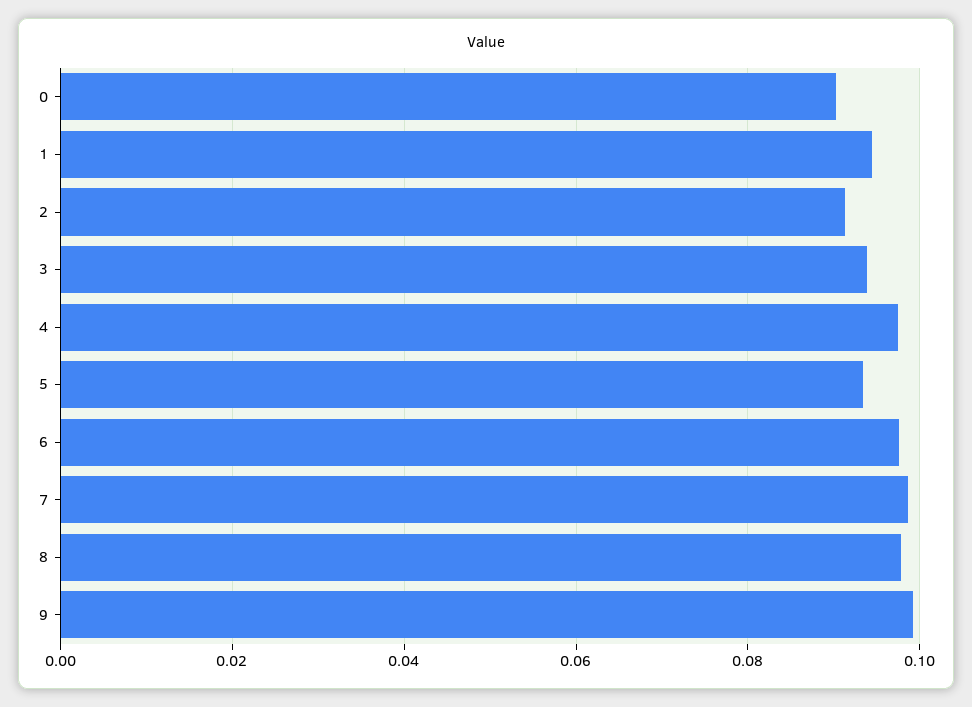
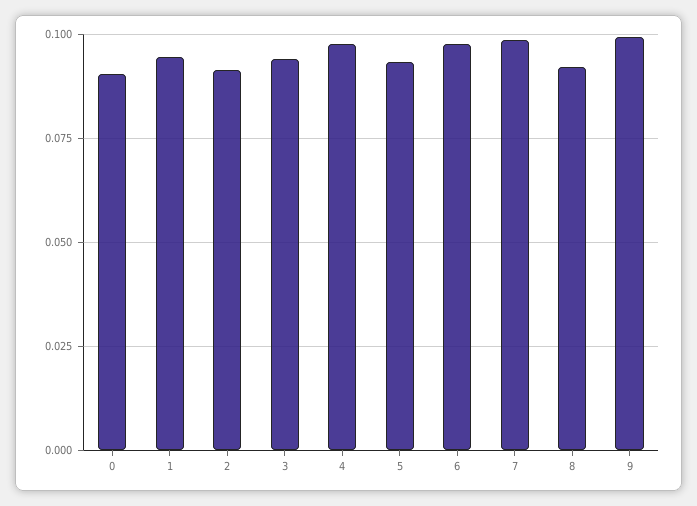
8: 0.098 -> 0.0925

